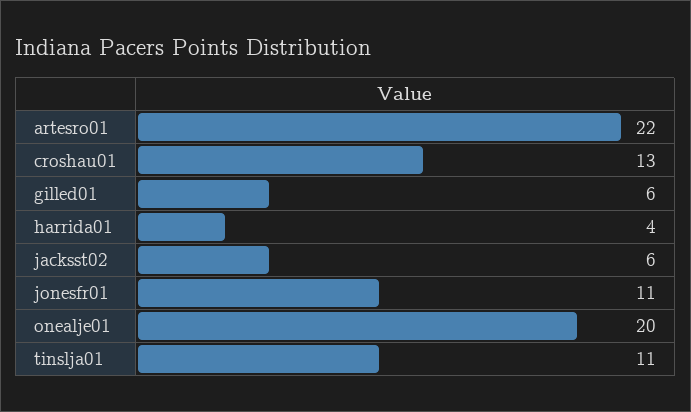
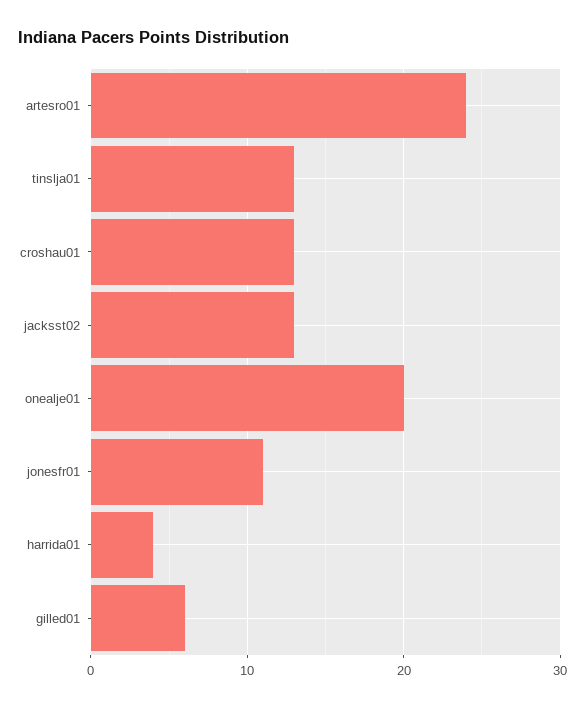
artesro01: 22 -> 24
jacksst02: 6 -> 13
tinslja01: 11 -> 13

